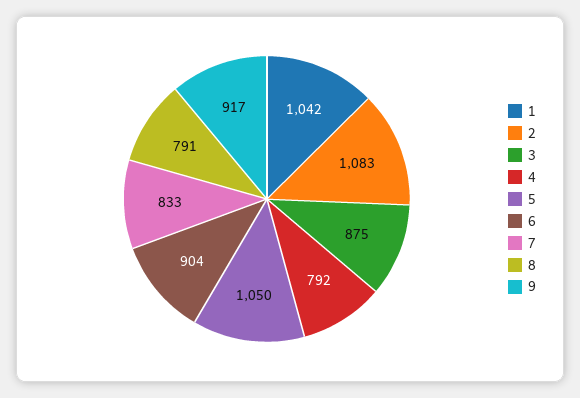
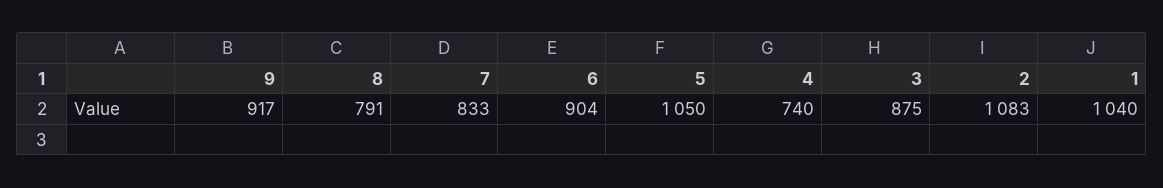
1: 1042 -> 1040
4: 792 -> 740

